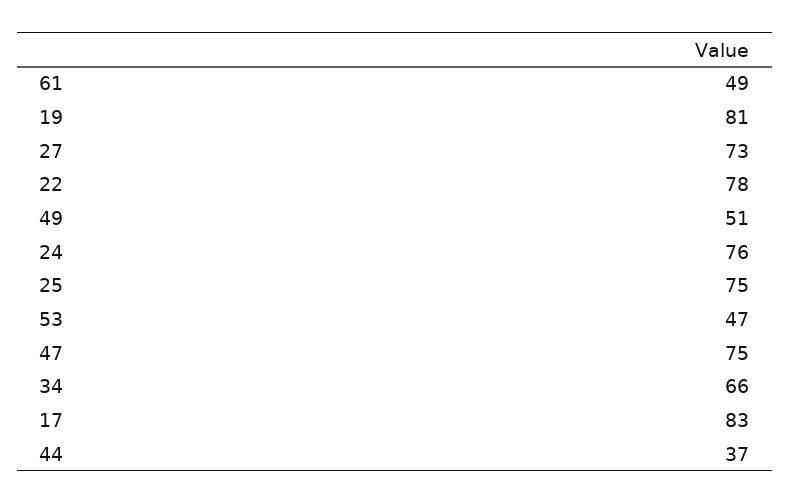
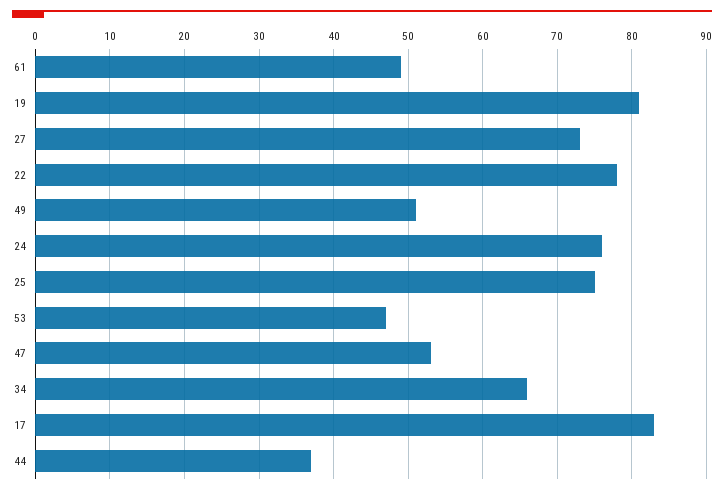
47: 75 -> 53

